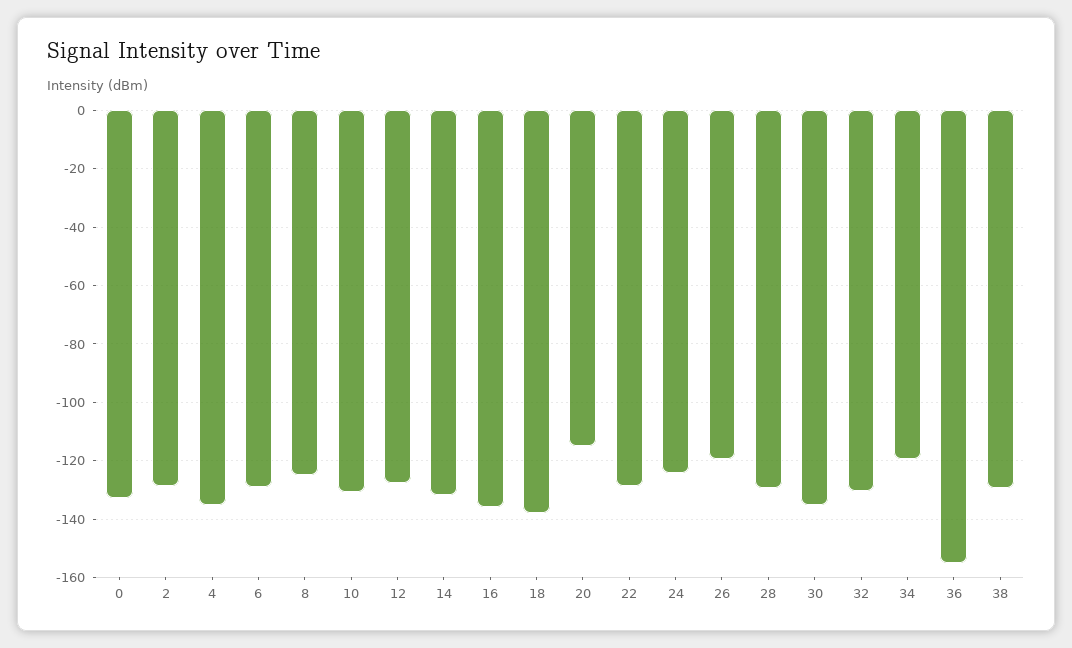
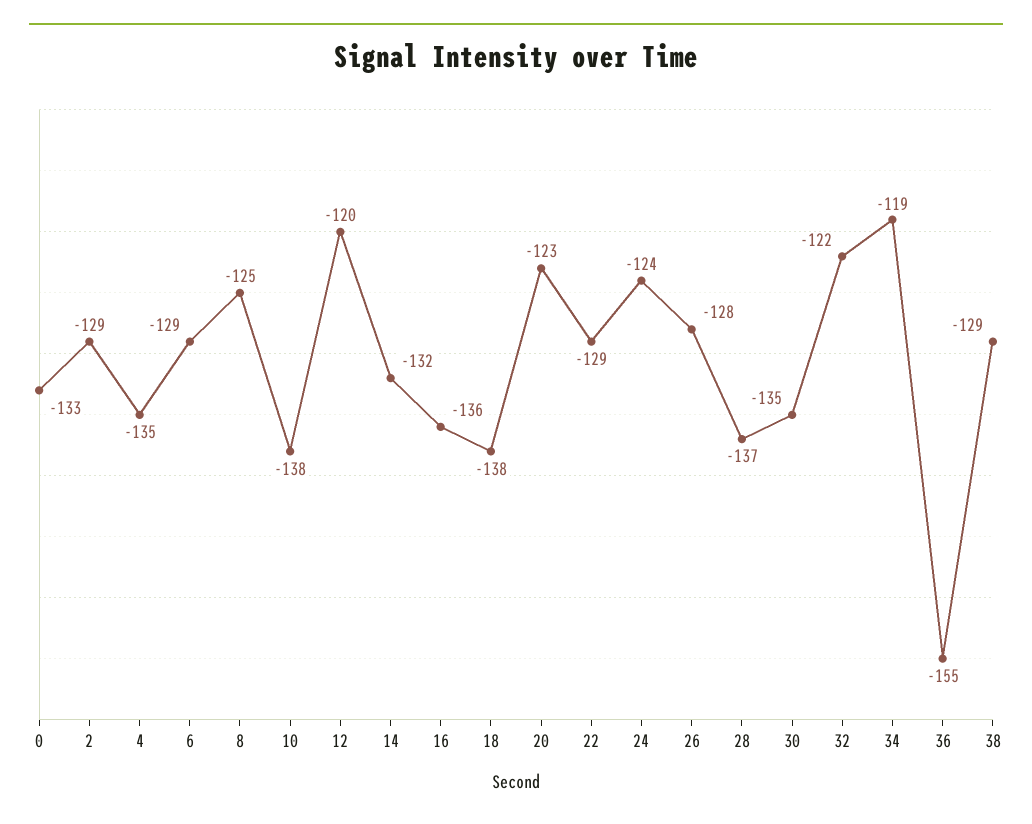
10: -130 -> -138
12: -127.5 -> -120
20: -115 -> -123
26: -120 -> -128
28: -130 -> -137
32: -130 -> -122

